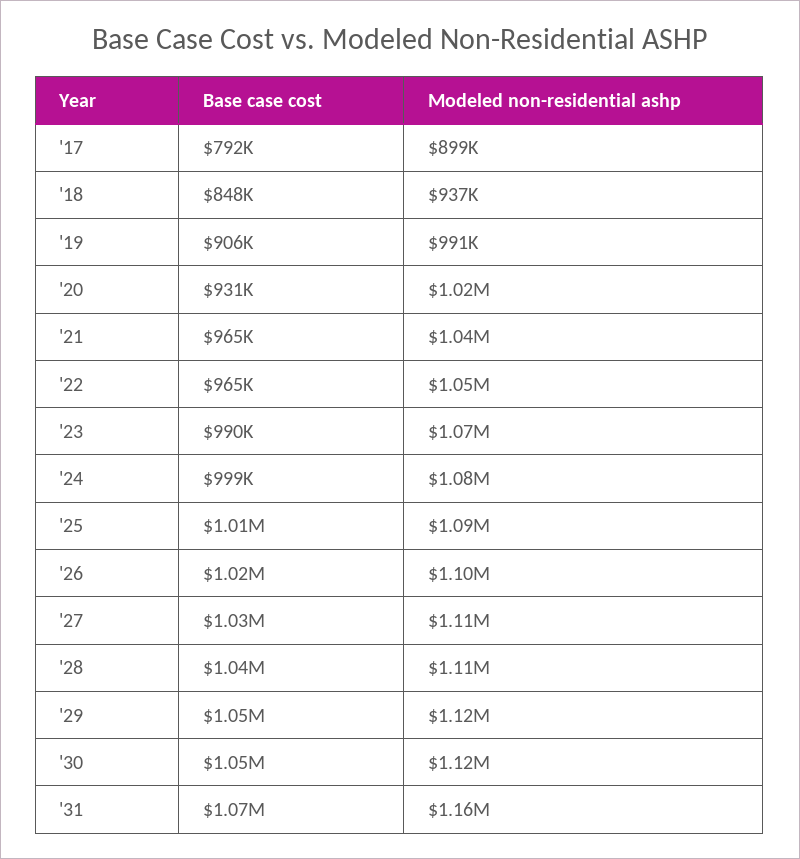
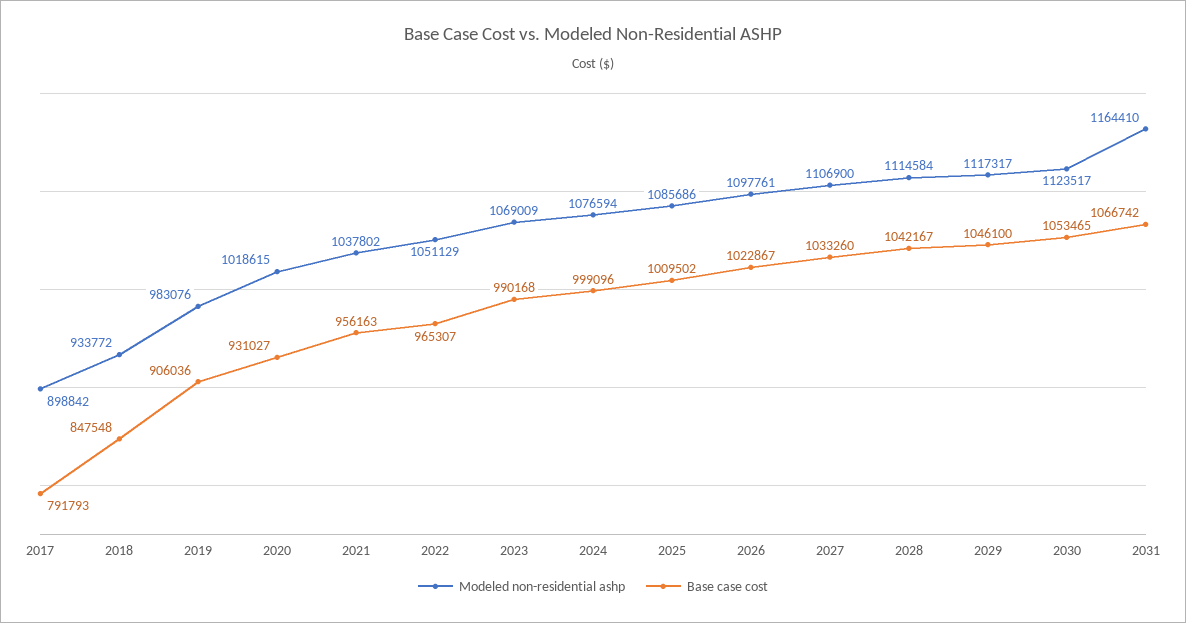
Modeled non-residential ashp, '18: 937000 -> 933772
Modeled non-residential ashp, '19: 991000 -> 983076
Base case cost, '21: 965000 -> 956163

